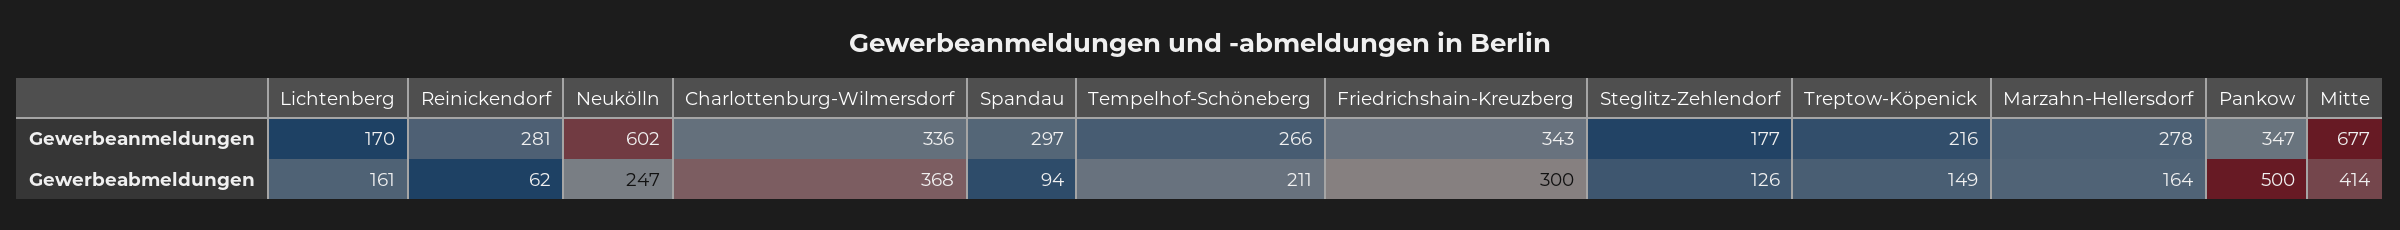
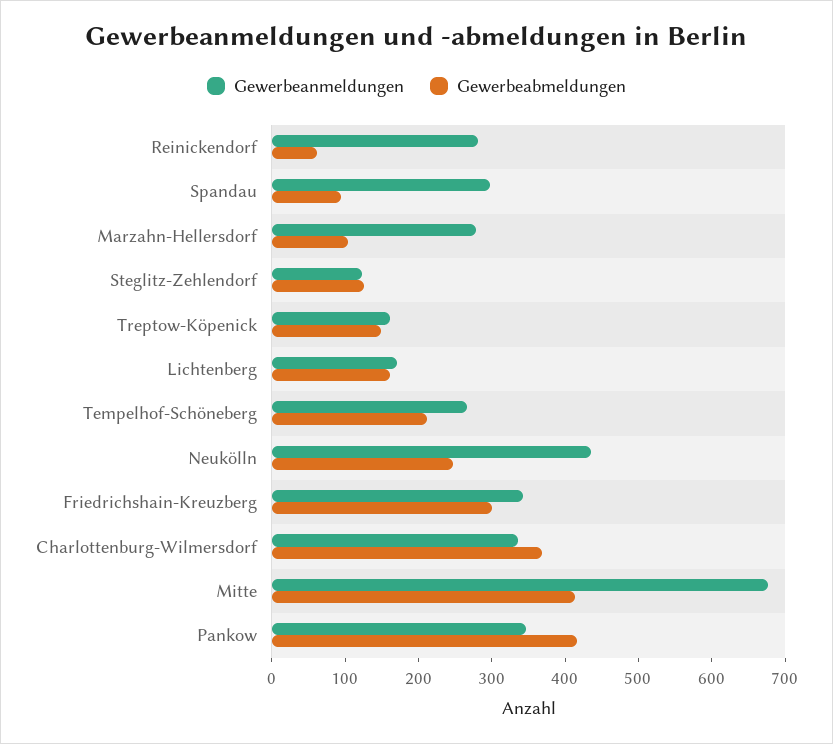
Gewerbeanmeldungen, Neukölln: 602 -> 440
Gewerbeanmeldungen, Steglitz-Zehlendorf: 177 -> 120
Gewerbeanmeldungen, Treptow-Köpenick: 216 -> 160
Gewerbeabmeldungen, Marzahn-Hellersdorf: 164 -> 100
Gewerbeabmeldungen, Pankow: 500 -> 420

